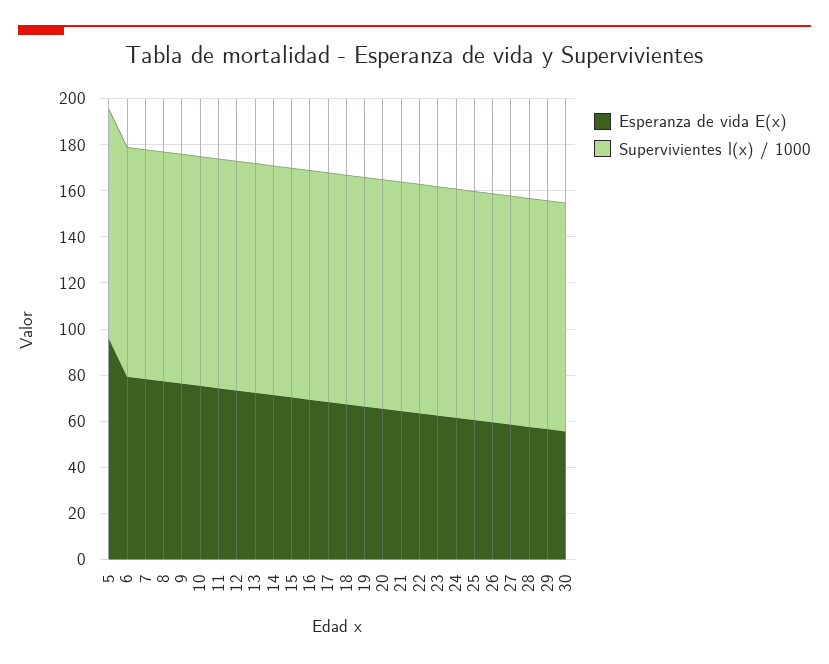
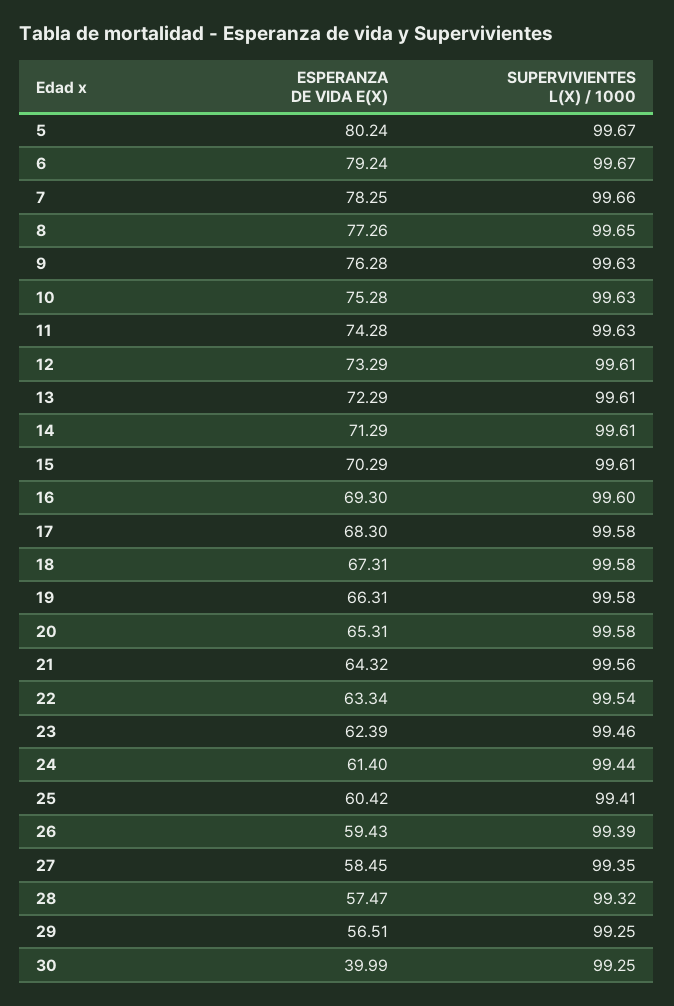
Esperanza de vida E(x), 5: 95 -> 80.24
Esperanza de vida E(x), 30: 55 -> 39.99

